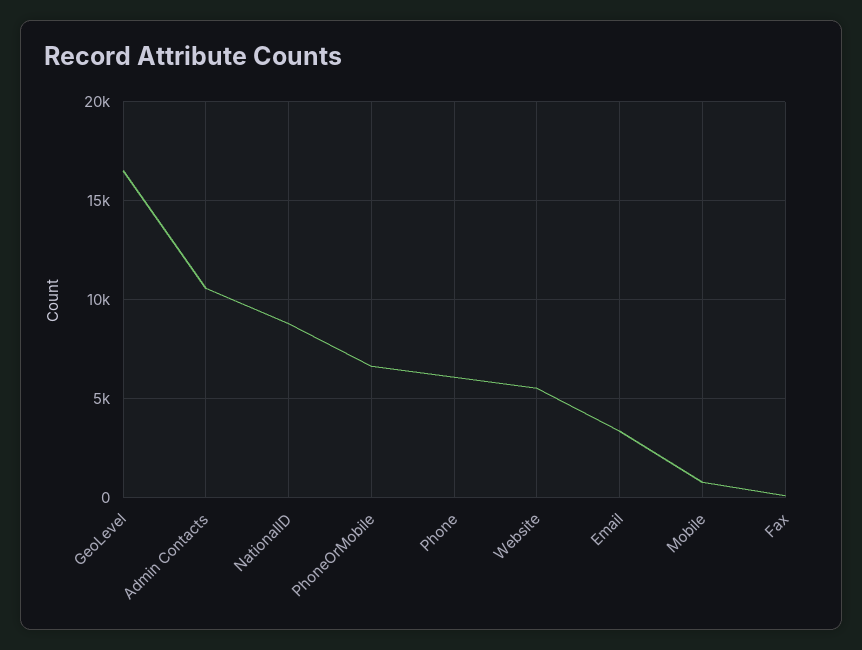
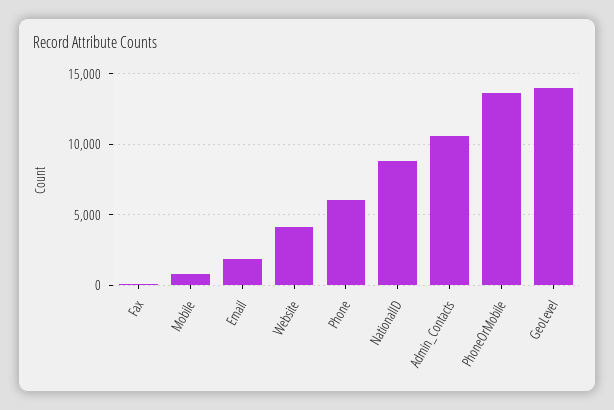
GeoLevel: 16500 -> 14000
PhoneOrMobile: 6500 -> 13500
Website: 5500 -> 4000
Email: 3500 -> 2000

